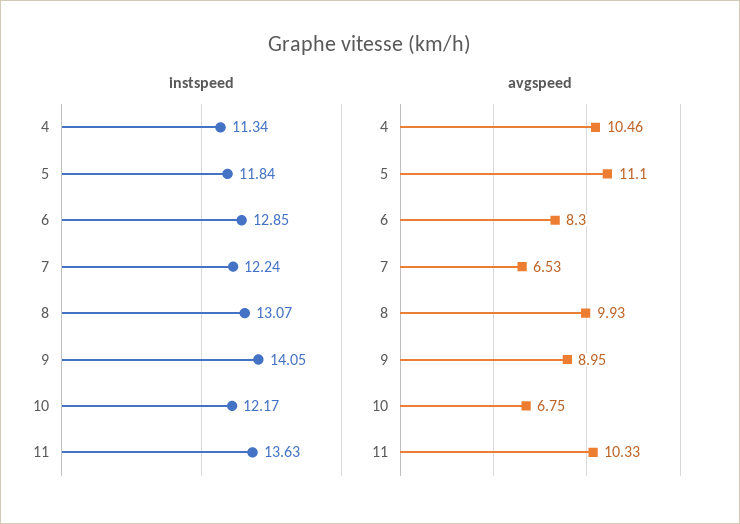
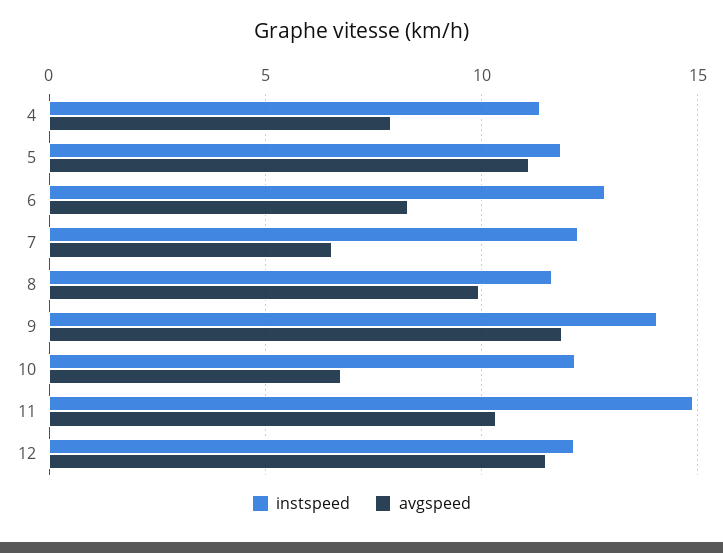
instspeed, 8: 13.07 -> 11.5
instspeed, 11: 13.63 -> 15
avgspeed, 4: 10.46 -> 8
avgspeed, 9: 8.95 -> 12
instspeed, 12: none -> 12
avgspeed, 12: none -> 11.5

